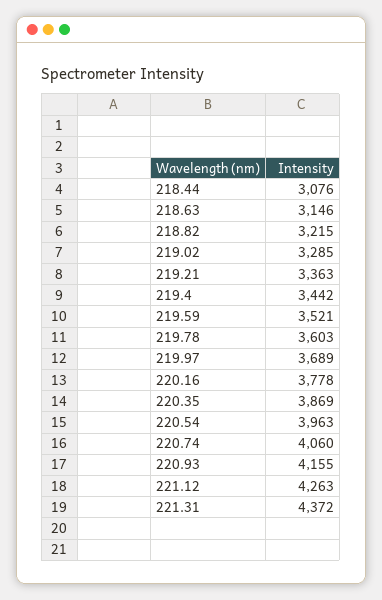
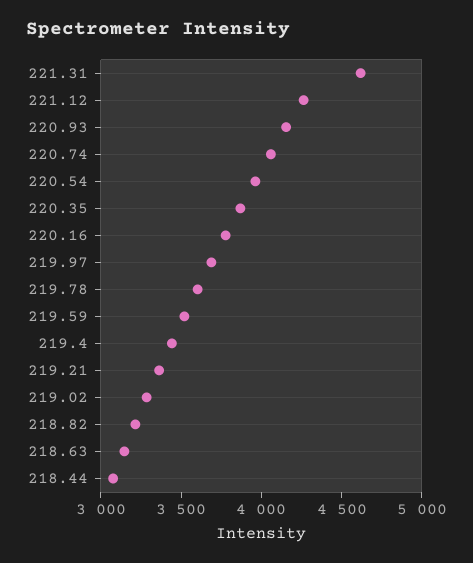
221.31: 4372 -> 4600

